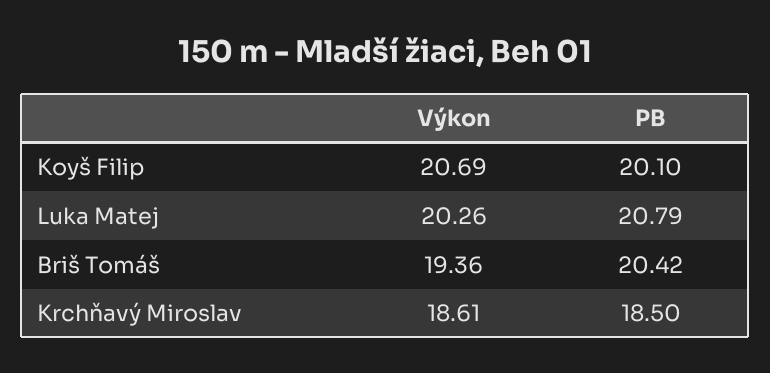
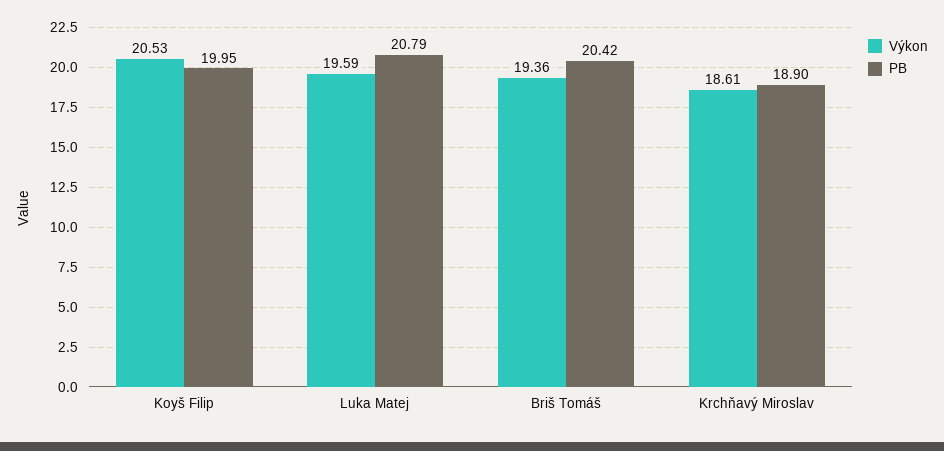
Výkon, Koyš Filip: 20.69 -> 20.53
PB, Koyš Filip: 20.1 -> 19.95
Výkon, Luka Matej: 20.26 -> 19.59
PB, Krchňavý Miroslav: 18.5 -> 18.9

